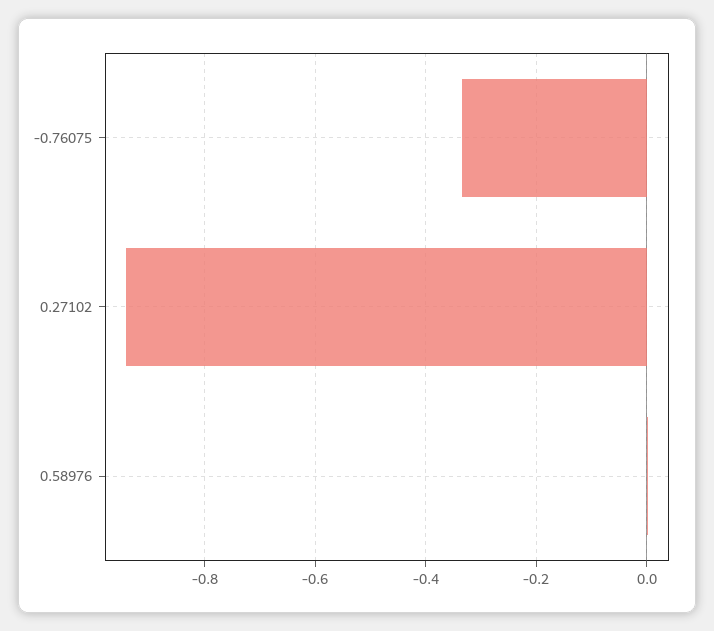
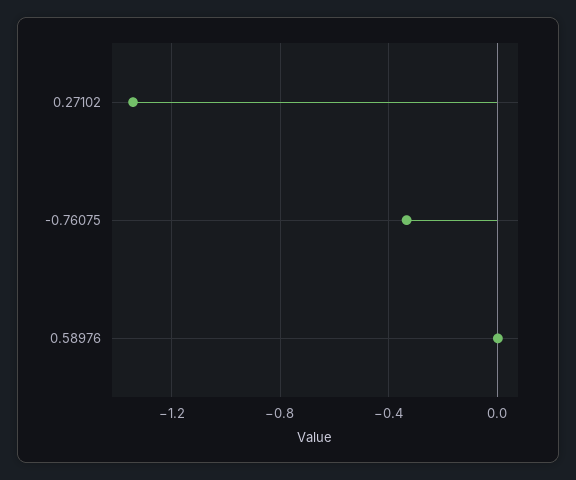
0.27102: -0.94 -> -1.35

